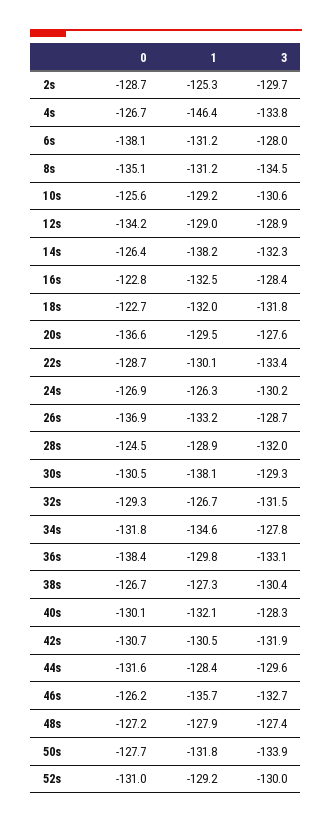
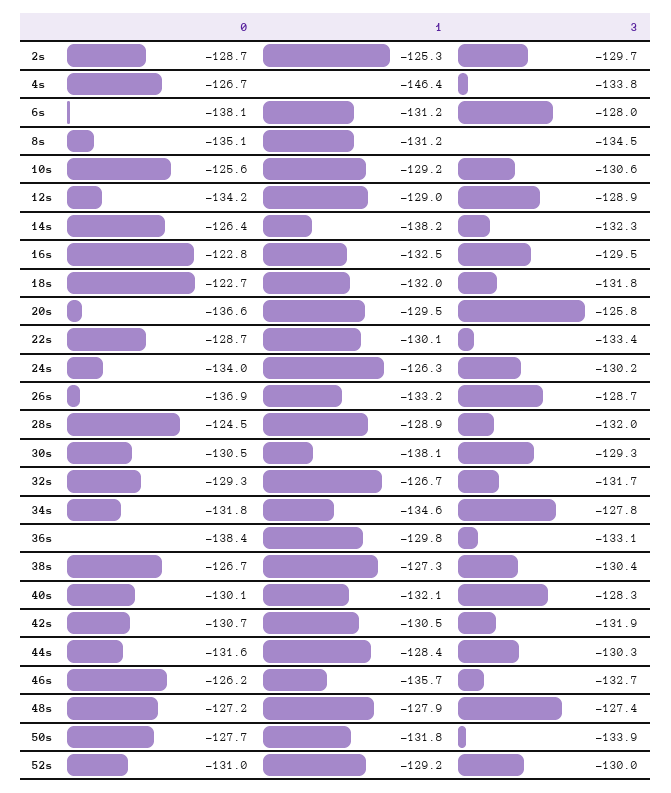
3, 16s: -128.4 -> -129.5
3, 20s: -127.6 -> -125.8
0, 24s: -126.9 -> -134
3, 32s: -131.5 -> -131.7
3, 44s: -129.6 -> -130.3

